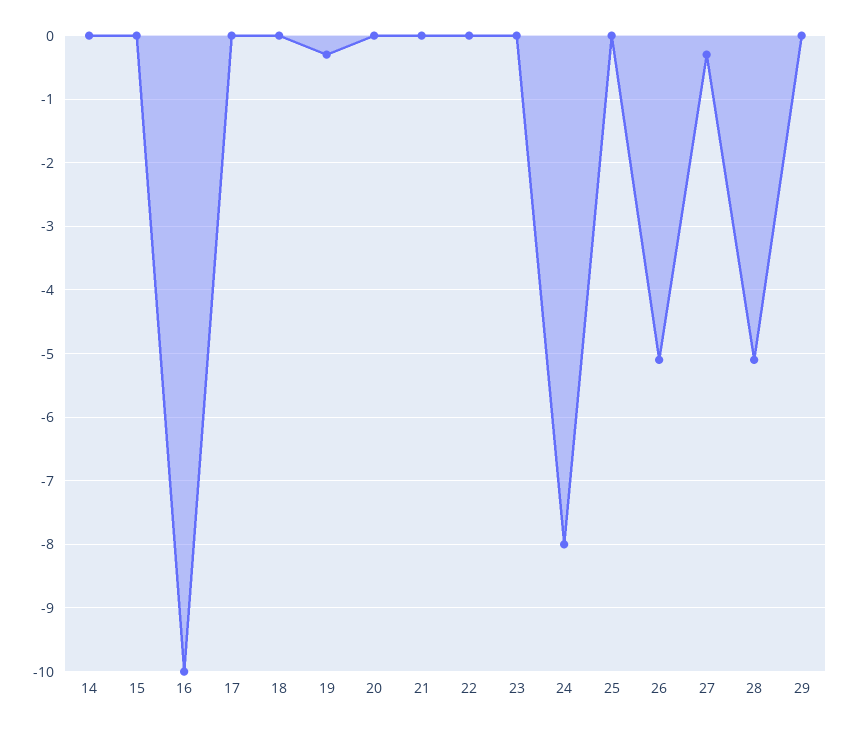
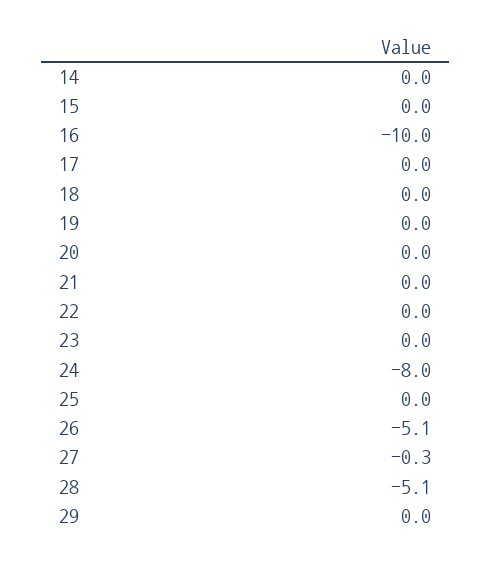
19: -0.3 -> 0

